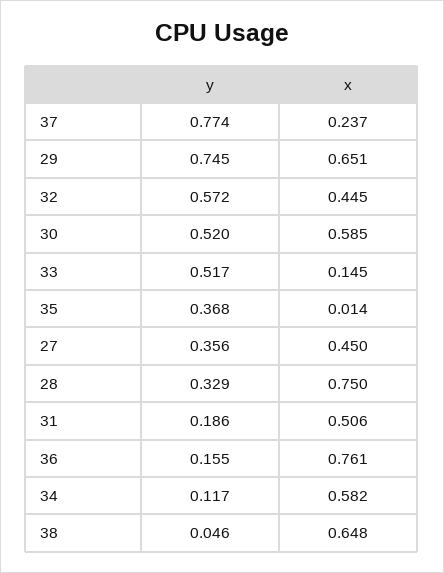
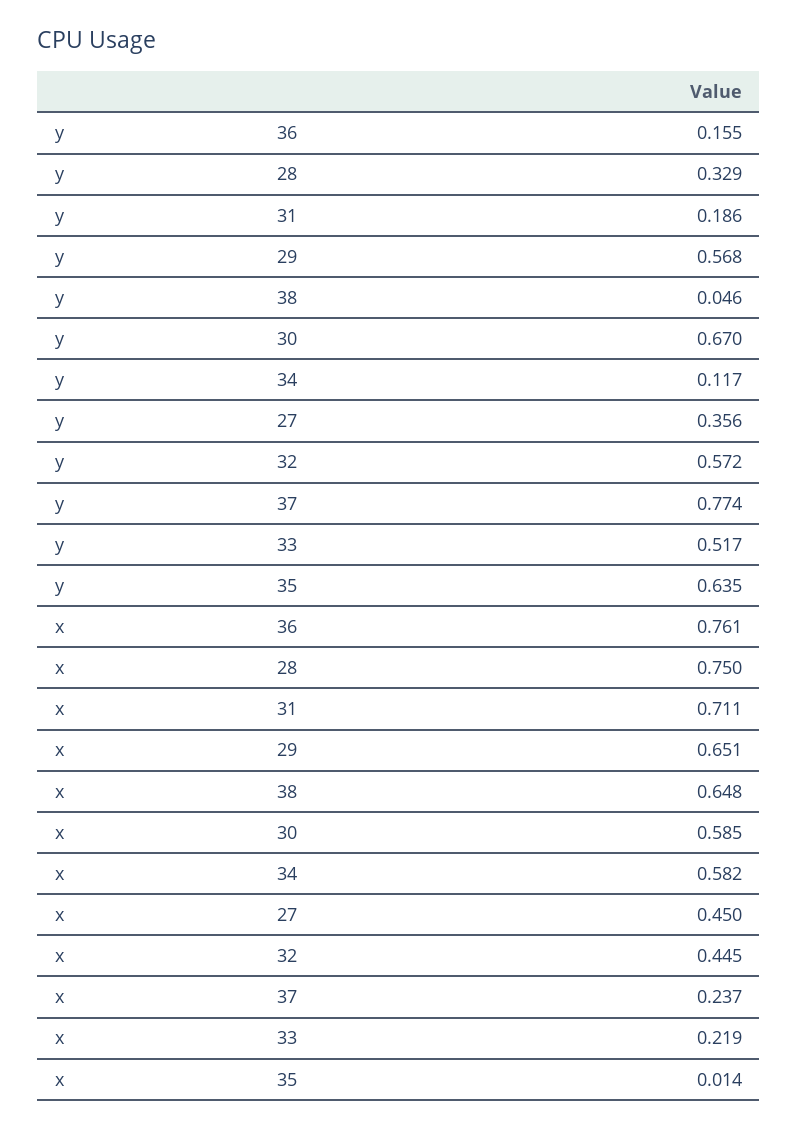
y, 29: 0.745 -> 0.568
y, 30: 0.52 -> 0.67
x, 33: 0.145 -> 0.219
y, 35: 0.368 -> 0.635
x, 31: 0.506 -> 0.711

